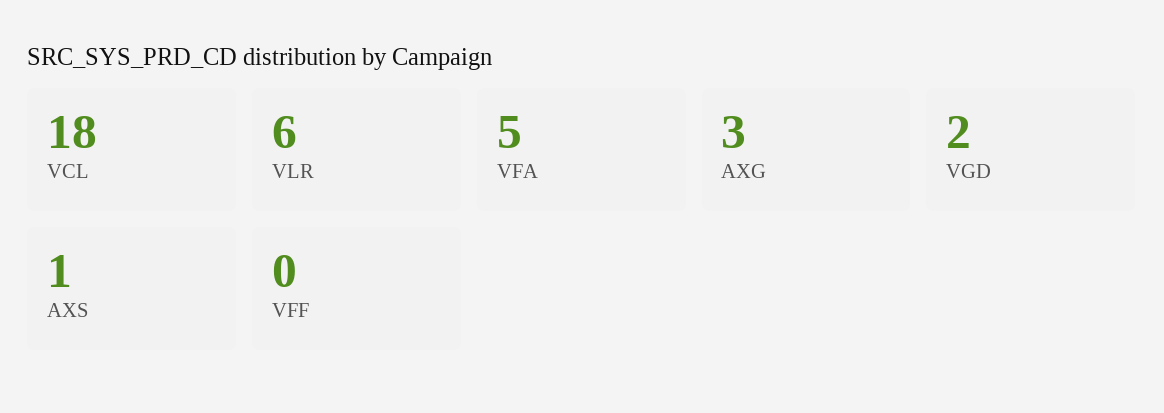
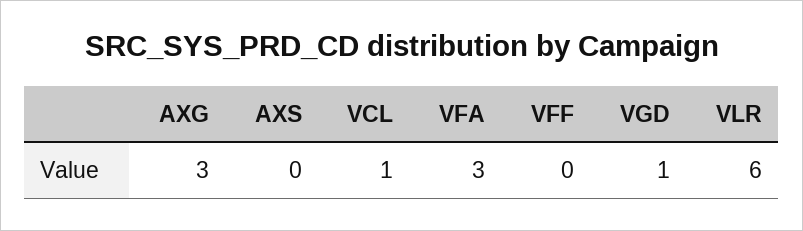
VCL: 18 -> 1
VFA: 5 -> 3
VGD: 2 -> 1
AXS: 1 -> 0

